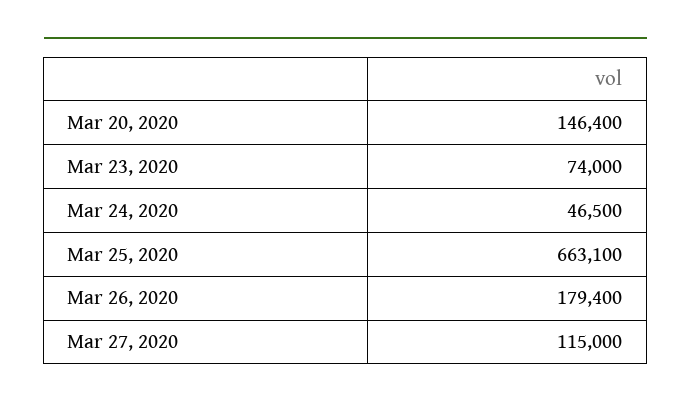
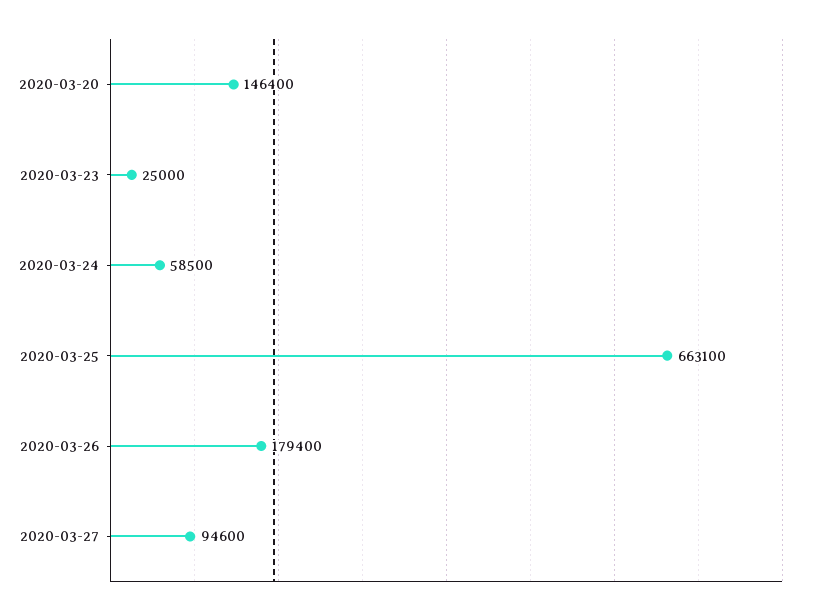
Mar 23, 2020: 74000 -> 25000
Mar 24, 2020: 46500 -> 58500
Mar 27, 2020: 115000 -> 94600

